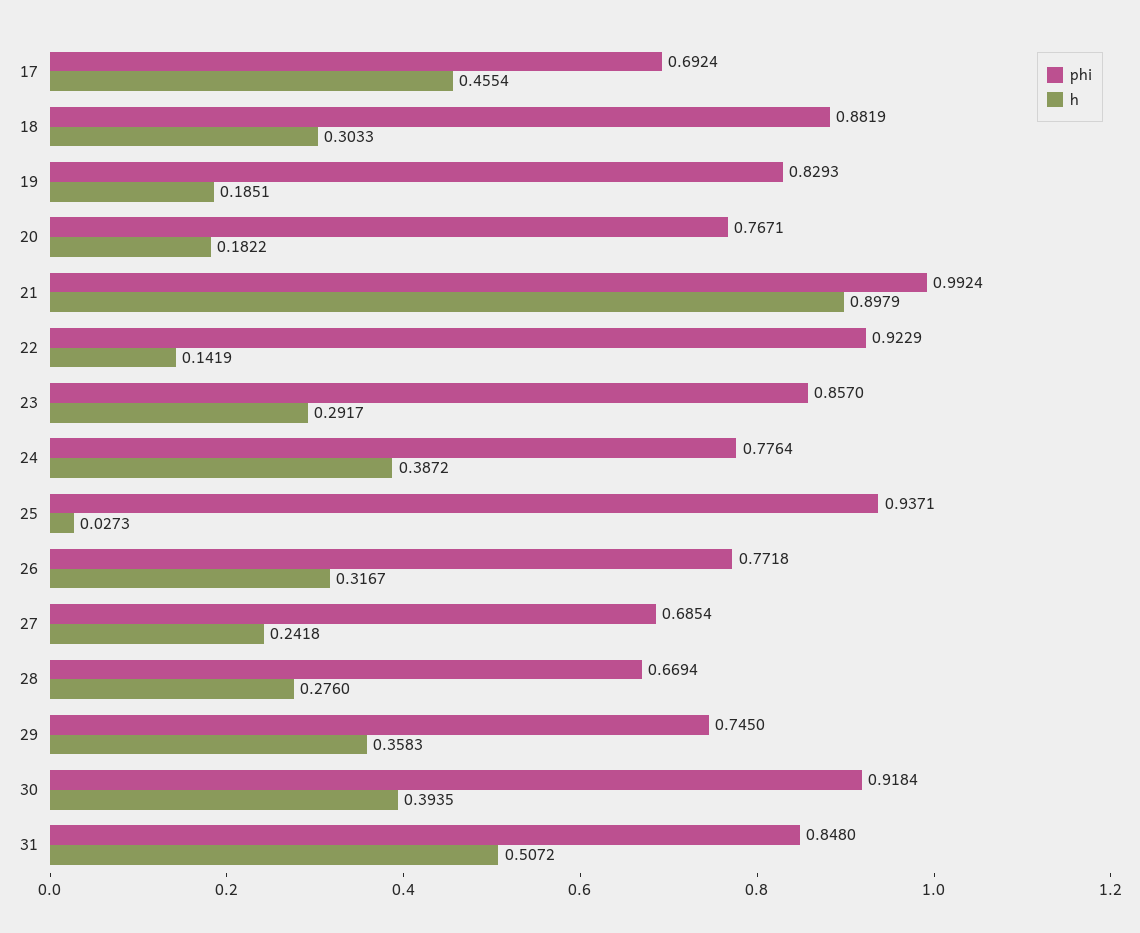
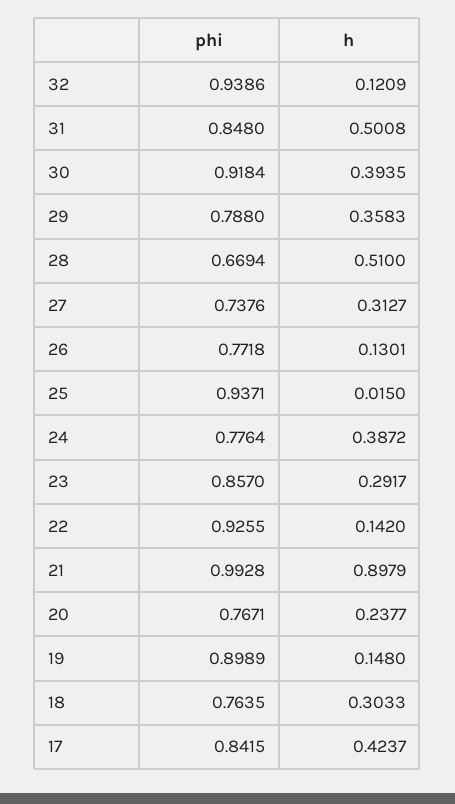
phi, 17: 0.6924 -> 0.8415
h, 17: 0.4554 -> 0.4237
phi, 18: 0.8819 -> 0.7635
phi, 19: 0.8293 -> 0.8989
h, 19: 0.1851 -> 0.148
h, 20: 0.1822 -> 0.2377
phi, 21: 0.9924 -> 0.9928
phi, 22: 0.9229 -> 0.9255
h, 22: 0.1419 -> 0.142
h, 25: 0.0273 -> 0.015
h, 26: 0.3167 -> 0.1301
phi, 27: 0.6854 -> 0.7376
h, 27: 0.2418 -> 0.3127
h, 28: 0.276 -> 0.51
phi, 29: 0.745 -> 0.788
h, 31: 0.5072 -> 0.5008
phi, 32: none -> 0.9386
h, 32: none -> 0.1209

